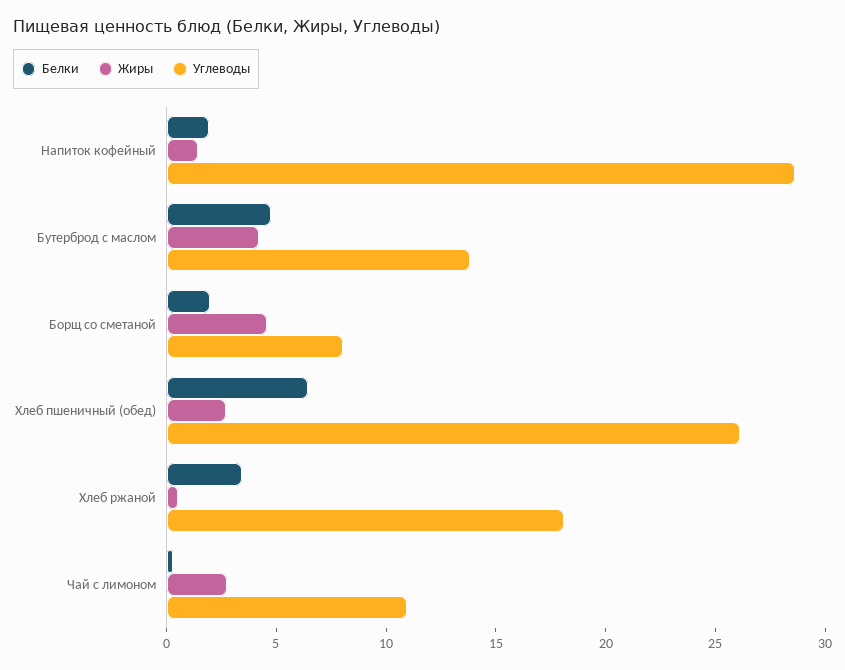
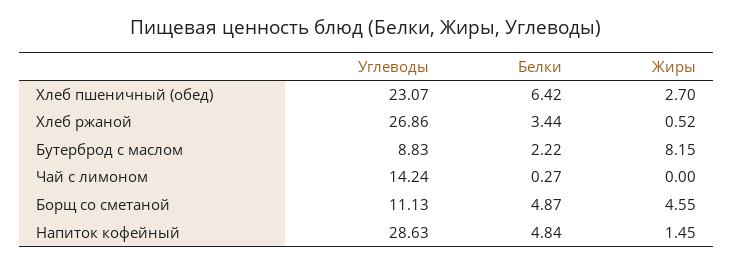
Белки, Напиток кофейный: 2 -> 4.84
Белки, Бутерброд с маслом: 5 -> 2.22
Жиры, Бутерброд с маслом: 4 -> 8.15
Углеводы, Бутерброд с маслом: 14 -> 8.83
Белки, Борщ со сметаной: 2 -> 4.87
Углеводы, Борщ со сметаной: 8 -> 11.13
Углеводы, Хлеб пшеничный (обед): 26 -> 23.07
Углеводы, Хлеб ржаной: 18 -> 26.86
Жиры, Чай с лимоном: 3 -> 0
Углеводы, Чай с лимоном: 11 -> 14.24

